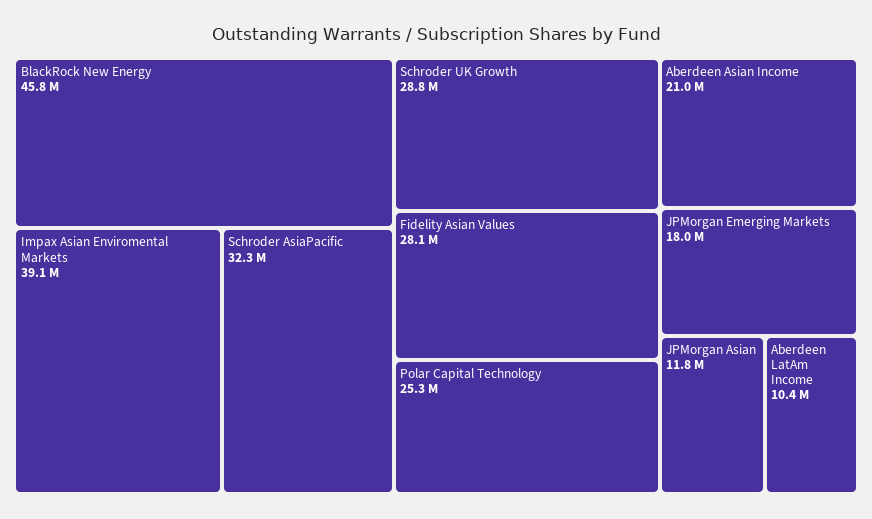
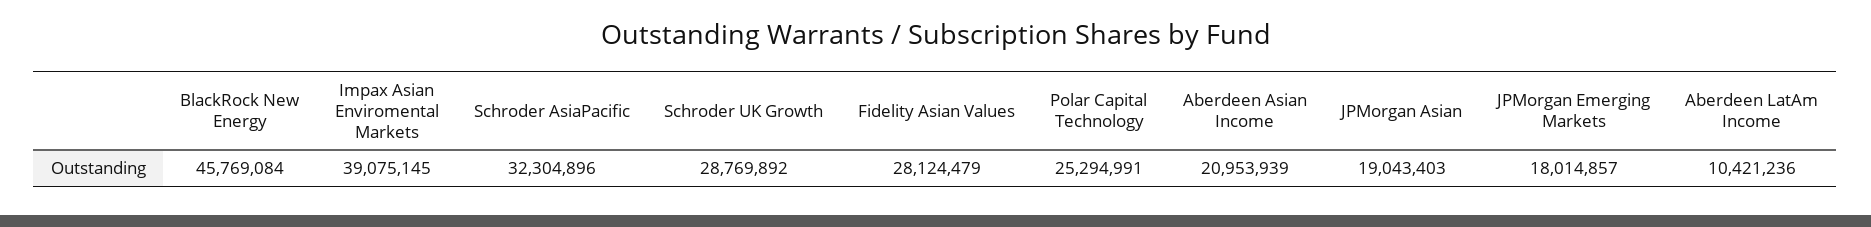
JPMorgan Asian: 11800000 -> 19043403

